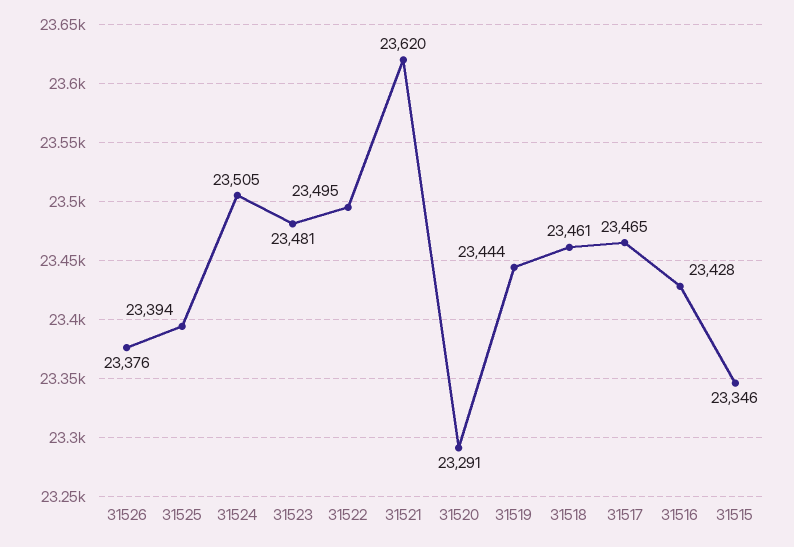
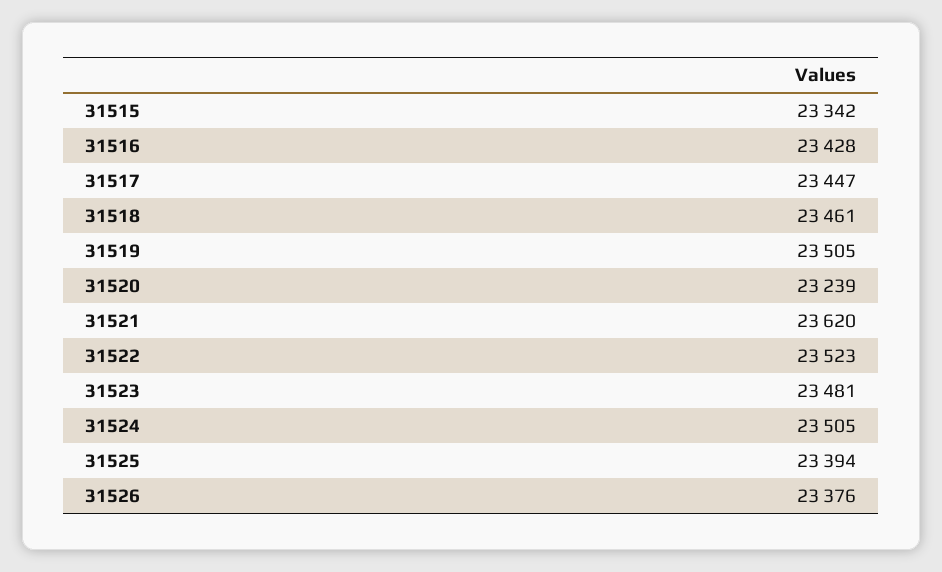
31522: 23495 -> 23523
31520: 23291 -> 23239
31519: 23444 -> 23505
31517: 23465 -> 23447
31515: 23346 -> 23342

